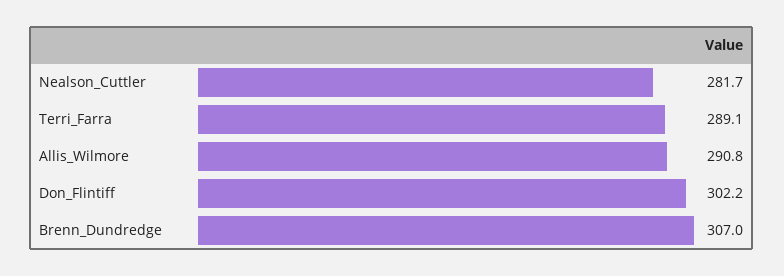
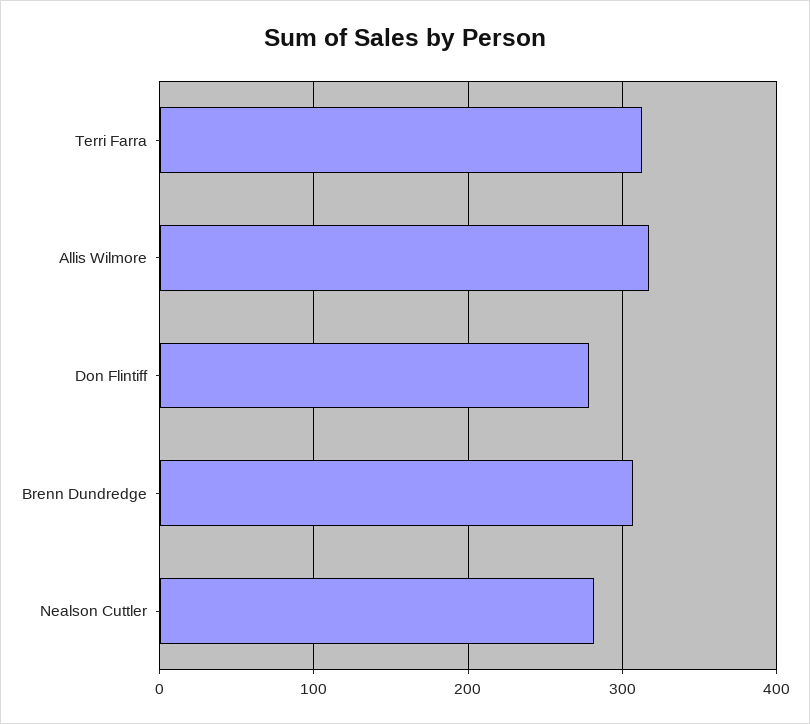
Terri_Farra: 289.1 -> 310
Allis_Wilmore: 290.8 -> 320
Don_Flintiff: 302.2 -> 280

